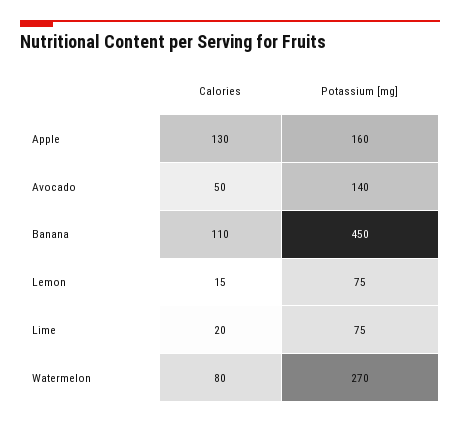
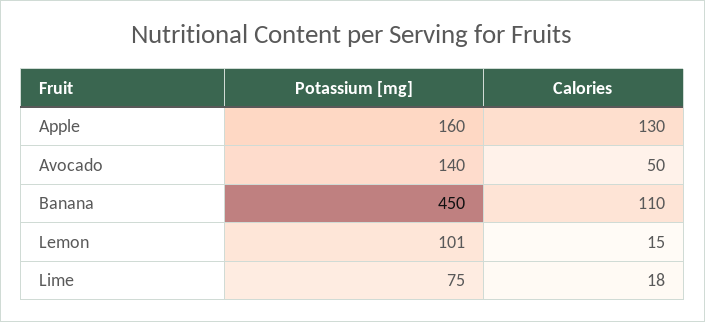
Potassium [mg], Lemon: 75 -> 101
Calories, Lime: 20 -> 18
Calories, Watermelon: 80 -> none
Potassium [mg], Watermelon: 270 -> none

